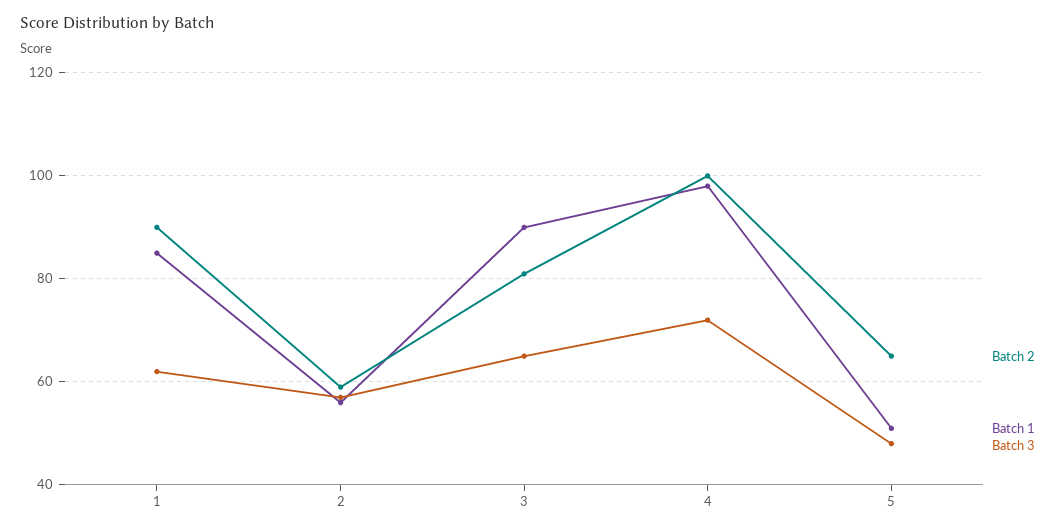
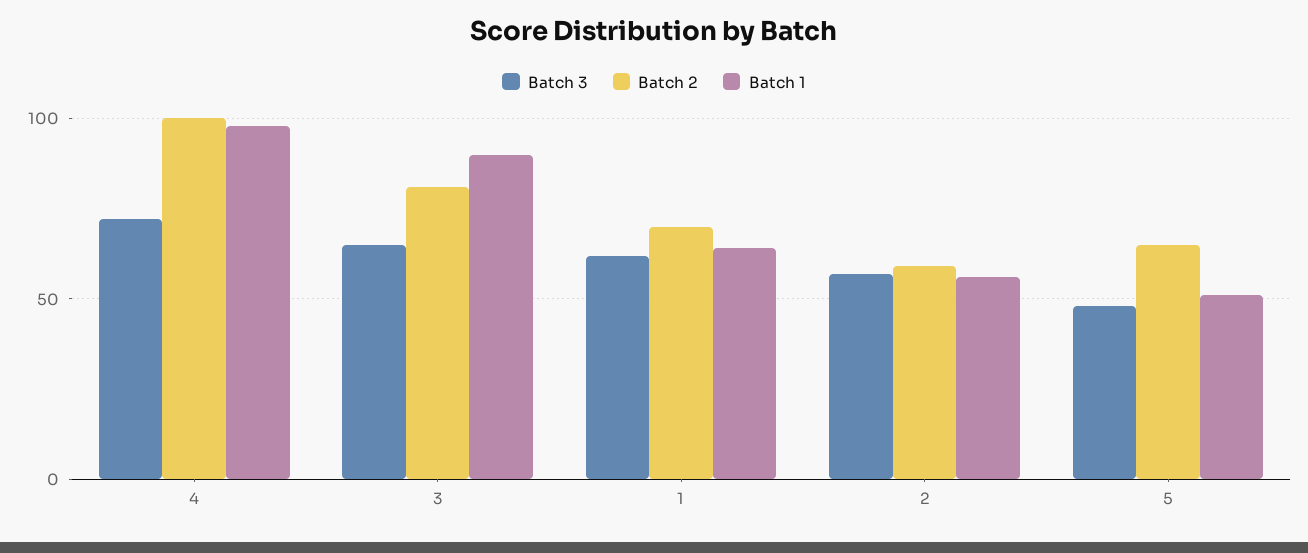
Batch 2, 1: 90 -> 70
Batch 1, 1: 85 -> 65

